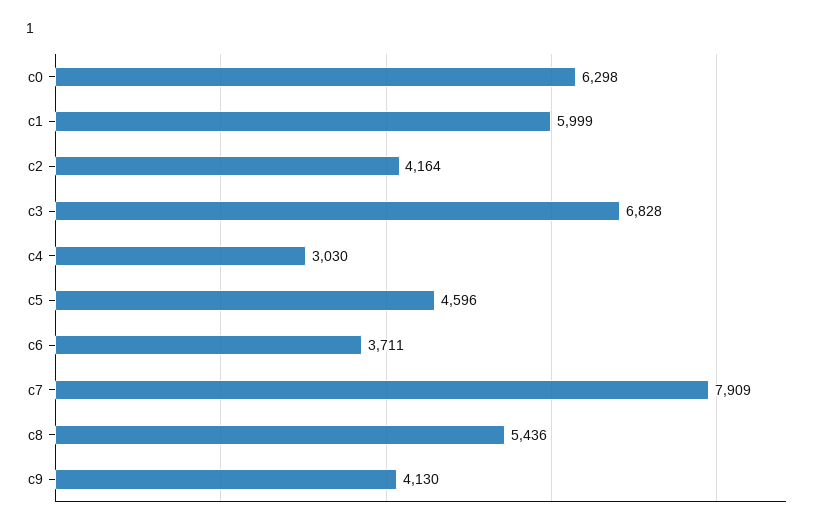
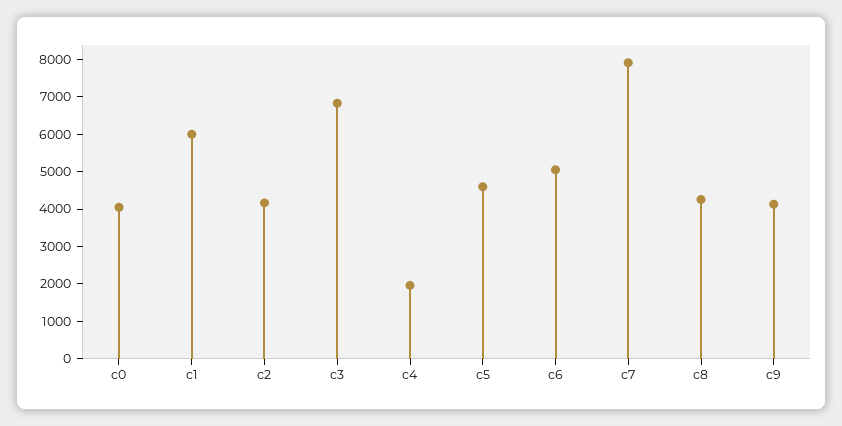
c0: 6298 -> 4000
c4: 3030 -> 2000
c6: 3711 -> 5000
c8: 5436 -> 4250

